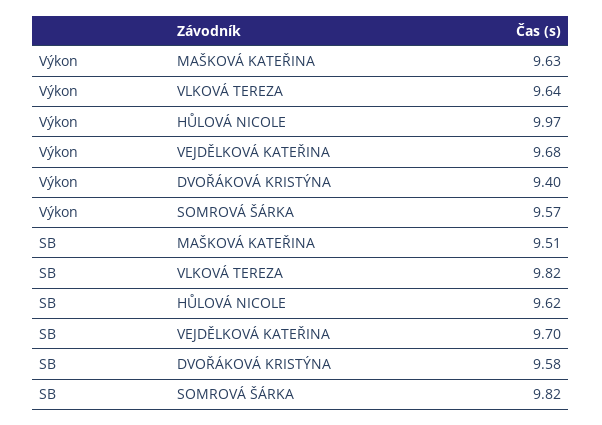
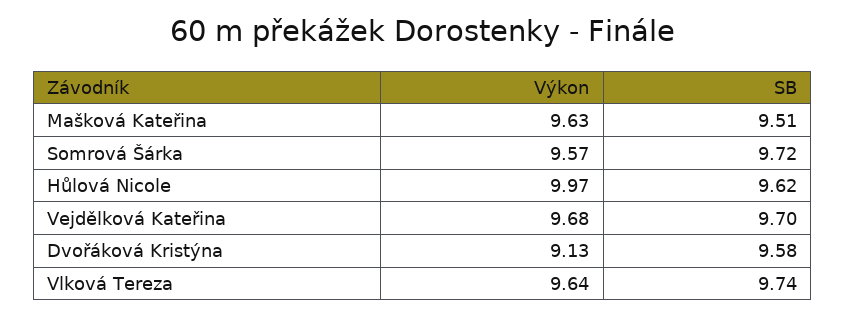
Výkon, DVOŘÁKOVÁ KRISTÝNA: 9.4 -> 9.13
SB, VLKOVÁ TEREZA: 9.82 -> 9.74
SB, SOMROVÁ ŠÁRKA: 9.82 -> 9.72

